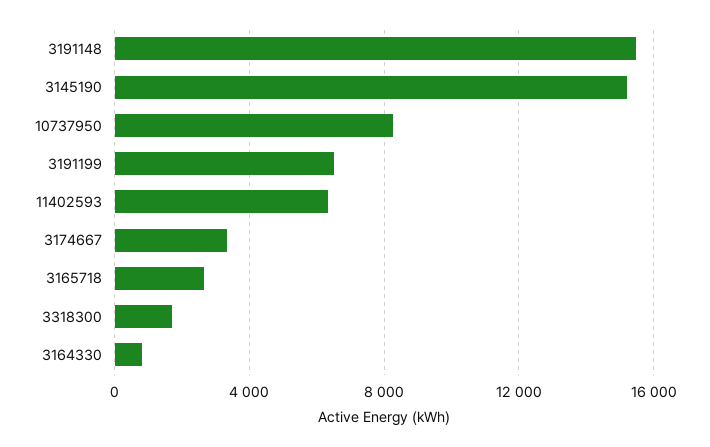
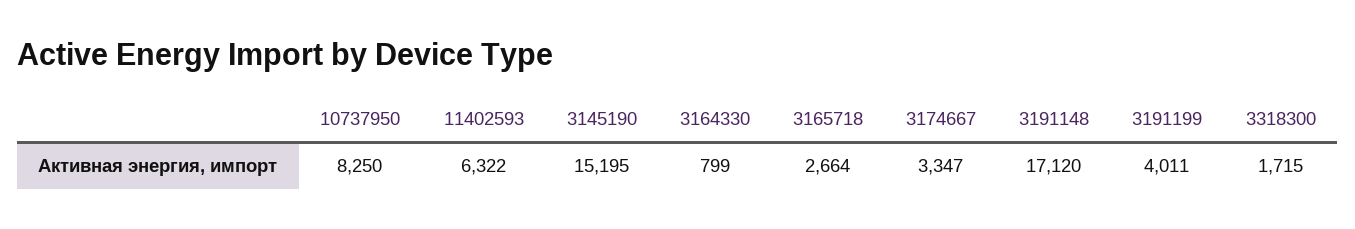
3191148: 15500 -> 17120
3191199: 6500 -> 4011

